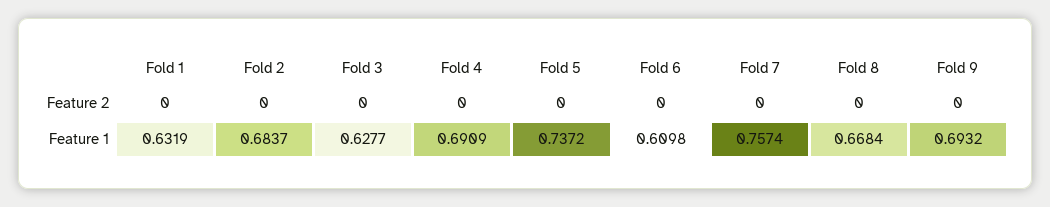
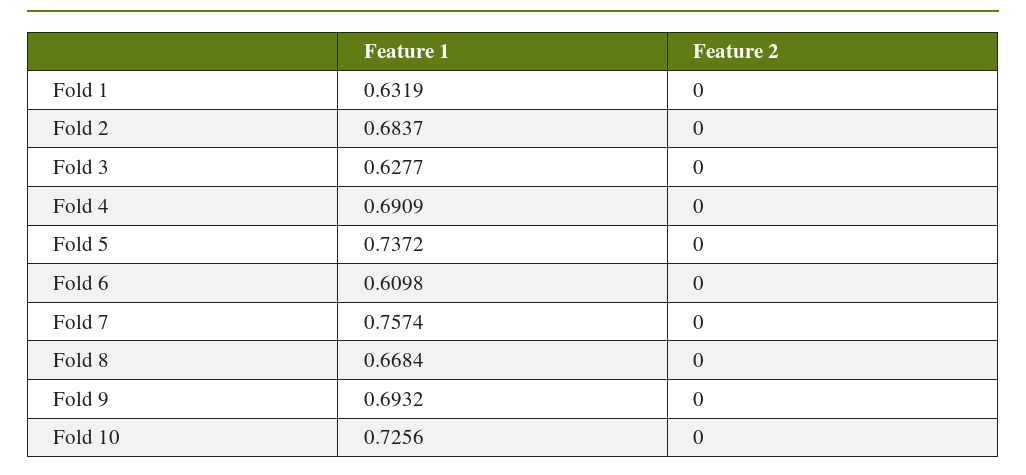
Fold 10, Feature 1: none -> 0.7256
Fold 10, Feature 2: none -> 0

